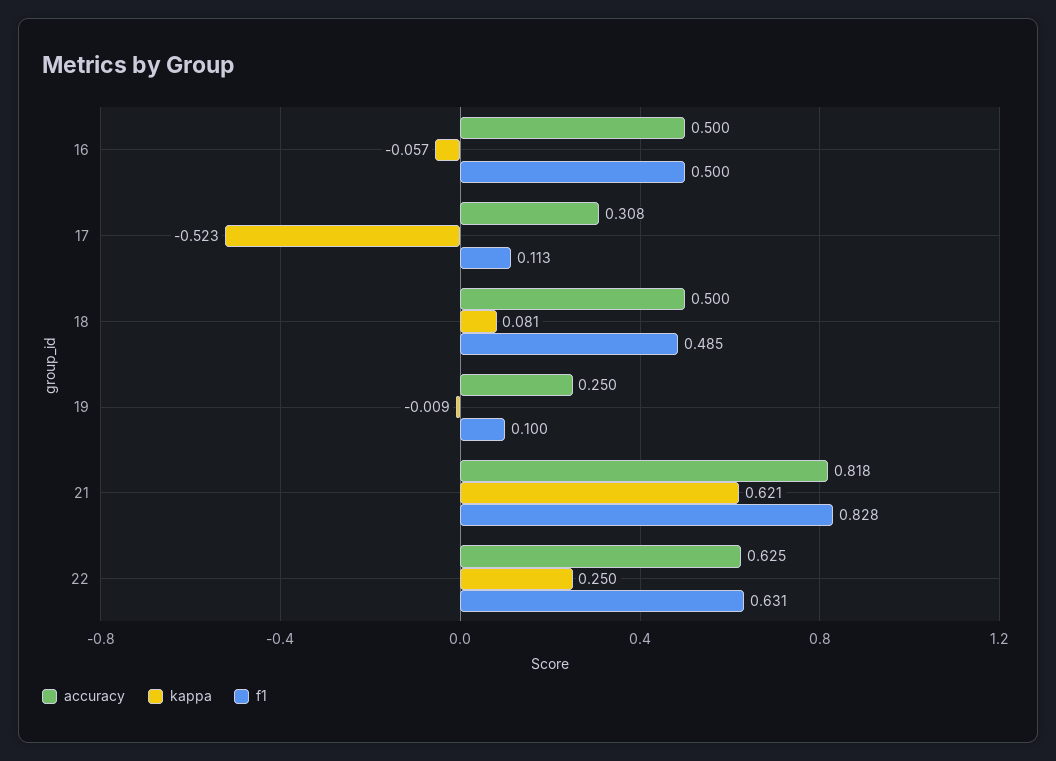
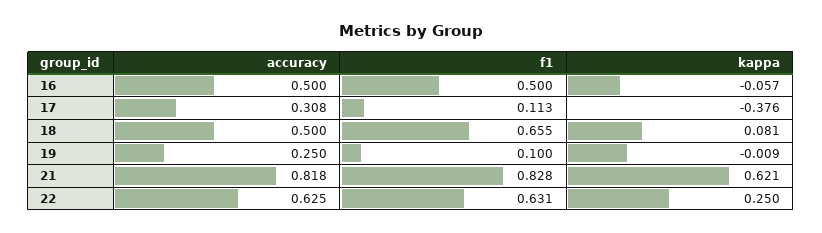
kappa, 17: -0.523 -> -0.376
f1, 18: 0.485 -> 0.655

